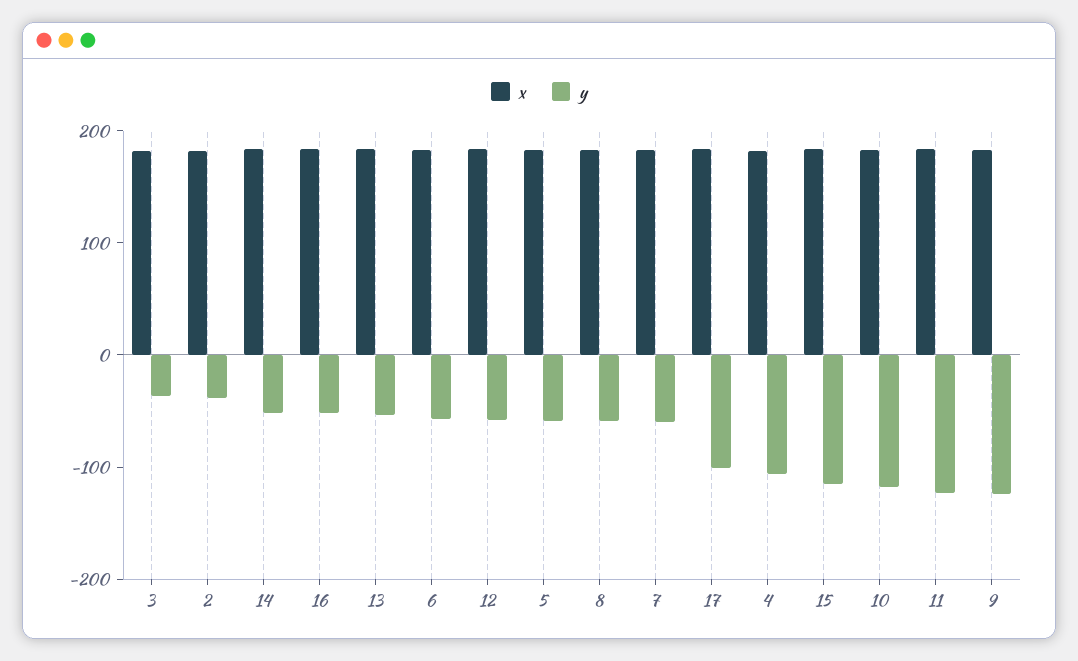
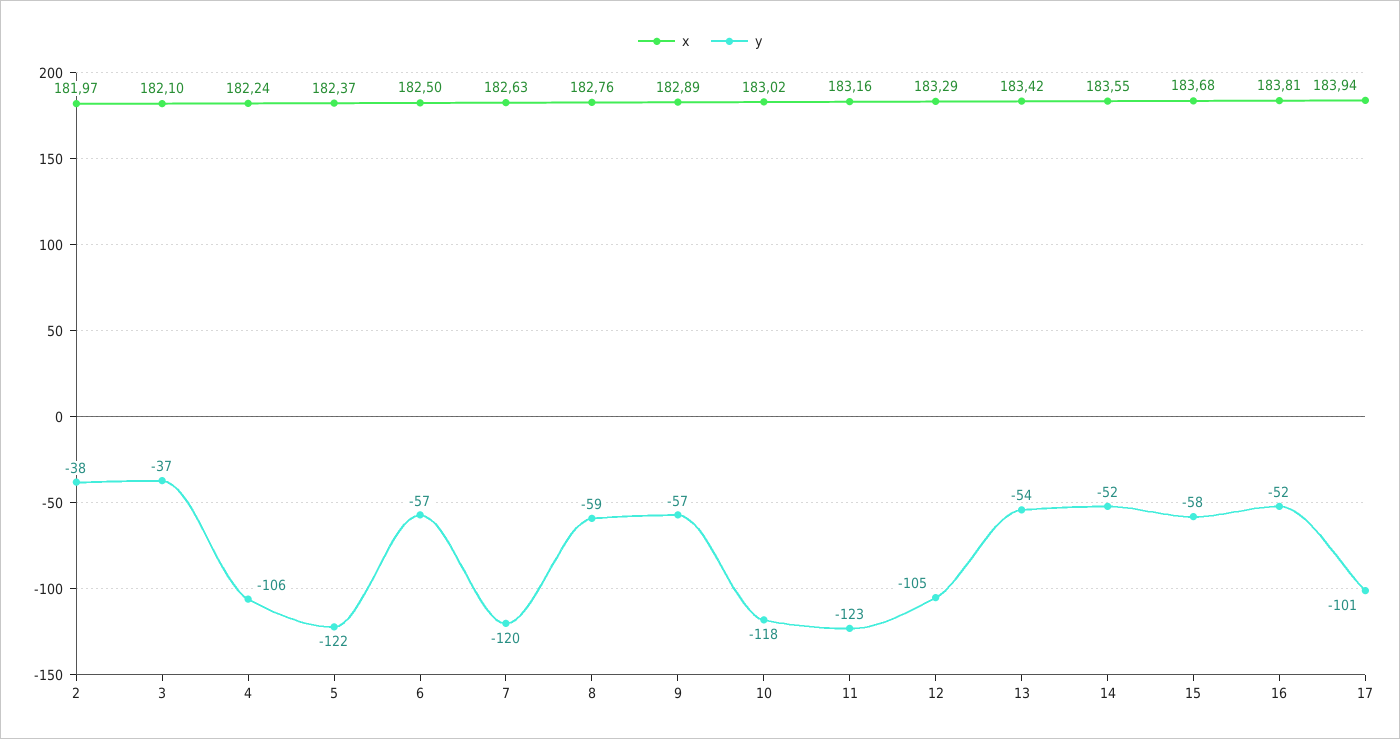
y, 12: -60 -> -105
y, 5: -60 -> -122
y, 7: -60 -> -120
y, 15: -120 -> -58
y, 9: -120 -> -57

